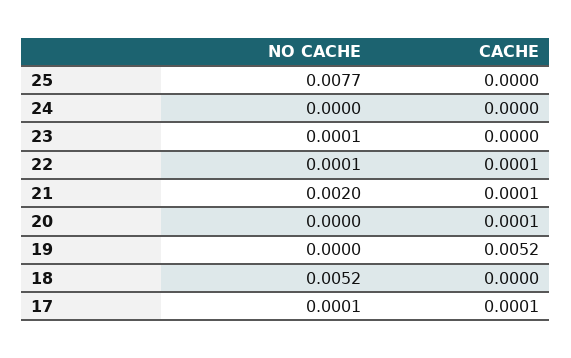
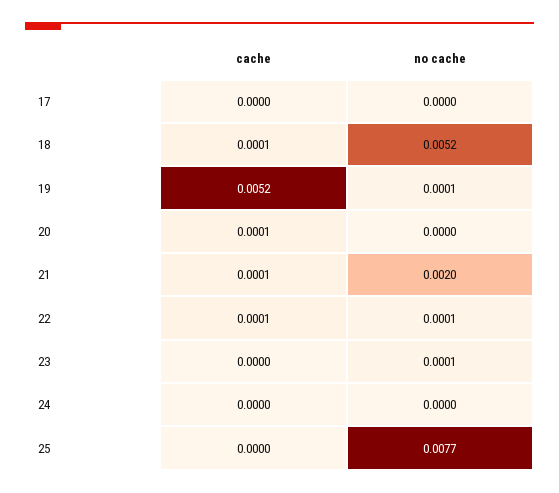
NO CACHE, 19: 0 -> 0.0001
CACHE, 18: 0 -> 0.0001
NO CACHE, 17: 0.0001 -> 0
CACHE, 17: 0.0001 -> 0

